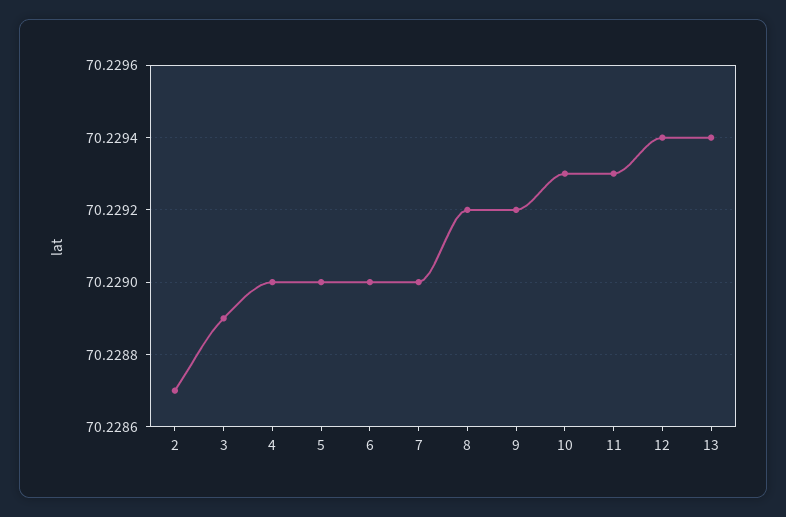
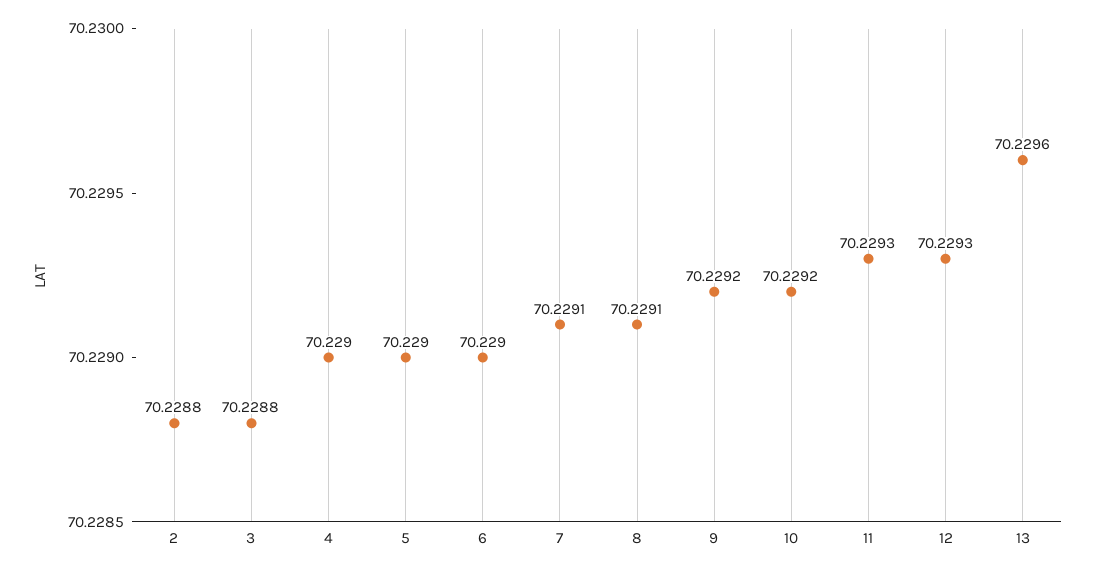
2: 70.2287 -> 70.2288
3: 70.2289 -> 70.2288
7: 70.229 -> 70.2291
8: 70.2292 -> 70.2291
10: 70.2293 -> 70.2292
12: 70.2294 -> 70.2293
13: 70.2294 -> 70.2296

